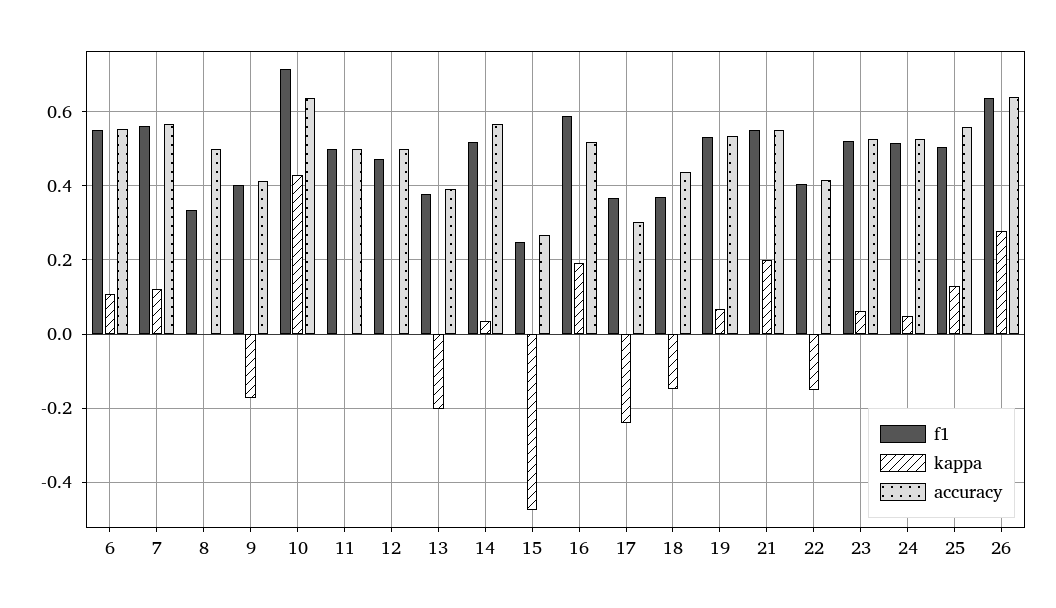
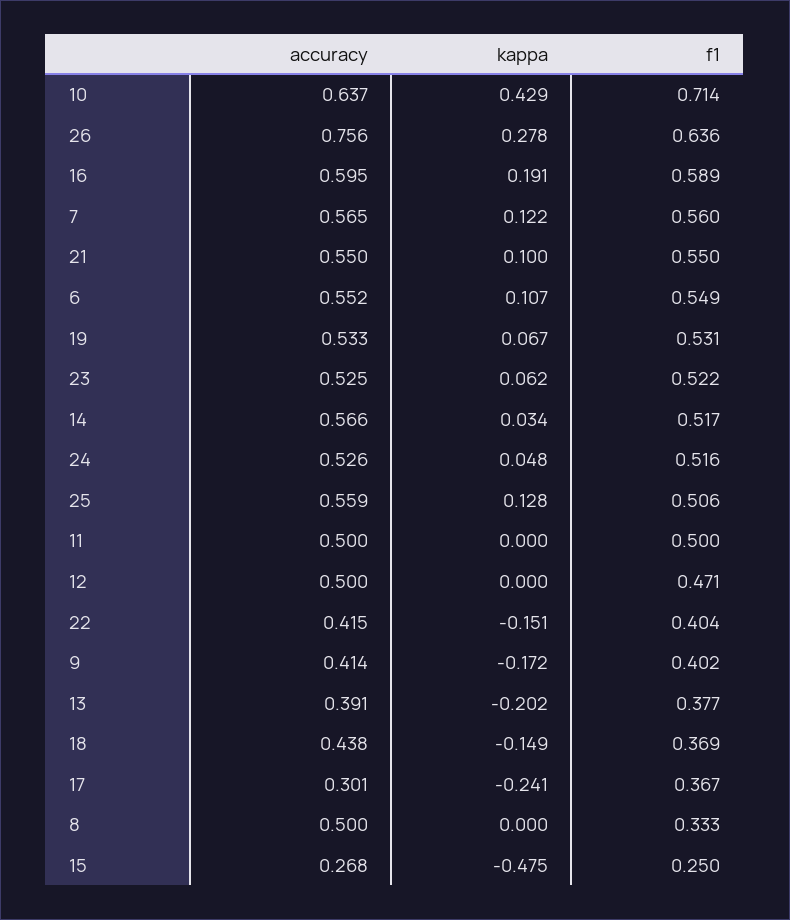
accuracy, 16: 0.52 -> 0.595
kappa, 21: 0.2 -> 0.1
accuracy, 26: 0.64 -> 0.756

